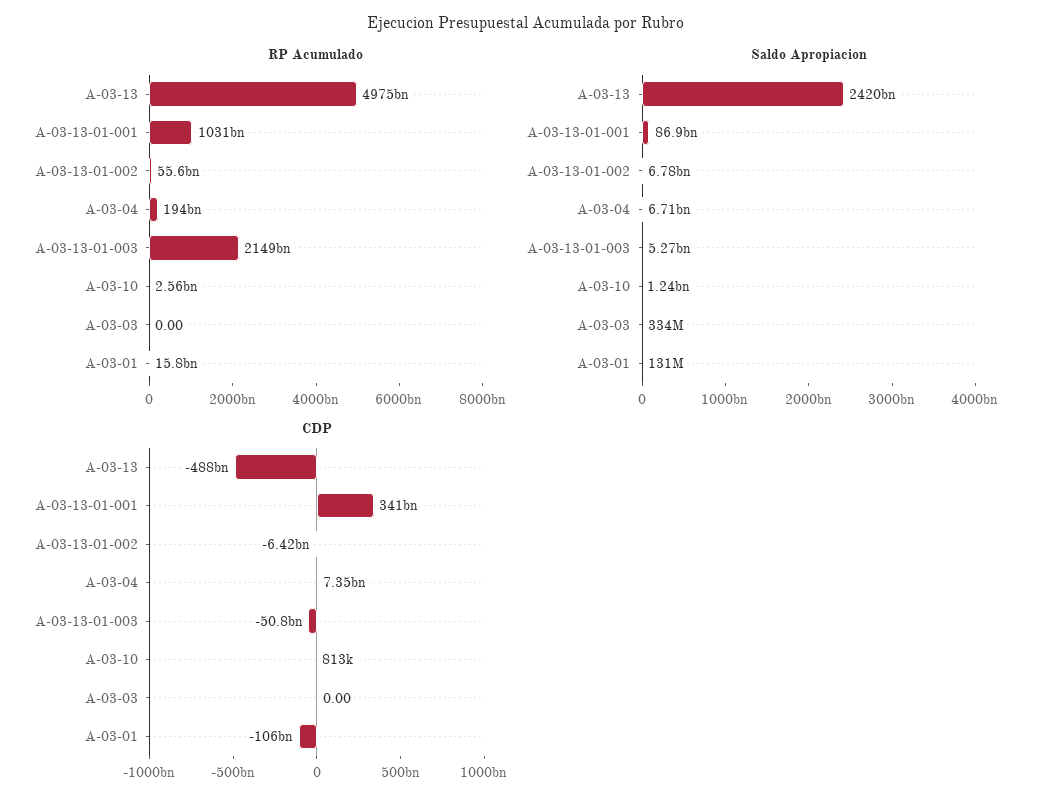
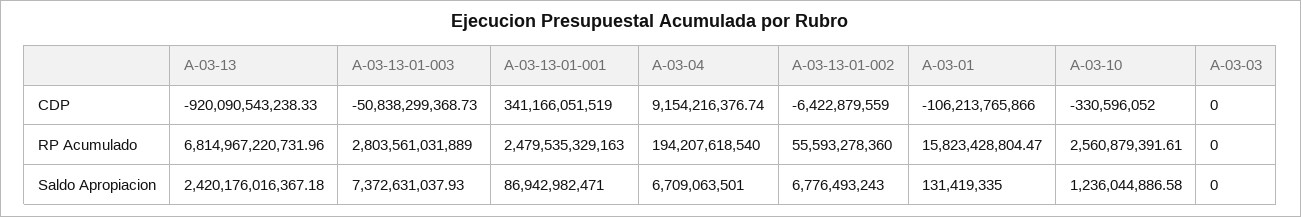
RP Acumulado, A-03-13: 4975000000000 -> 6814967220731.96
RP Acumulado, A-03-13-01-001: 1031000000000 -> 2479535329163
RP Acumulado, A-03-13-01-003: 2149000000000 -> 2803561031889
Saldo Apropiacion, A-03-13-01-003: 5270000000 -> 7372631037.93
Saldo Apropiacion, A-03-03: 334000000 -> 0
CDP, A-03-13: -488000000000 -> -920090543238.33
CDP, A-03-04: 7350000000 -> 9154216376.74
CDP, A-03-10: 813000 -> -330596052

